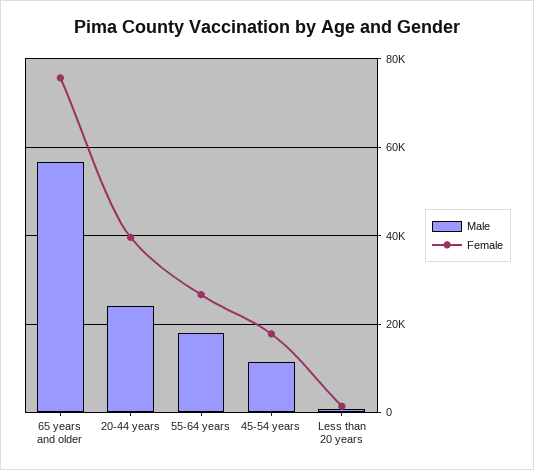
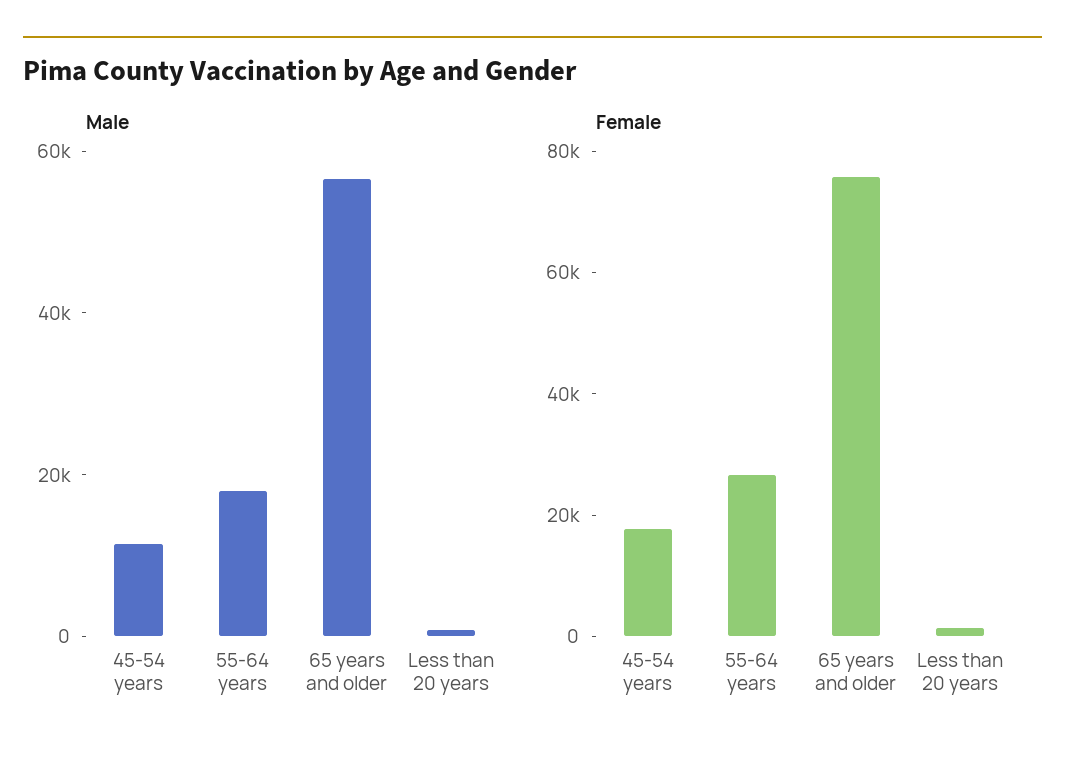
Male, 20-44 years: 24000 -> none
Female, 20-44 years: 40000 -> none

